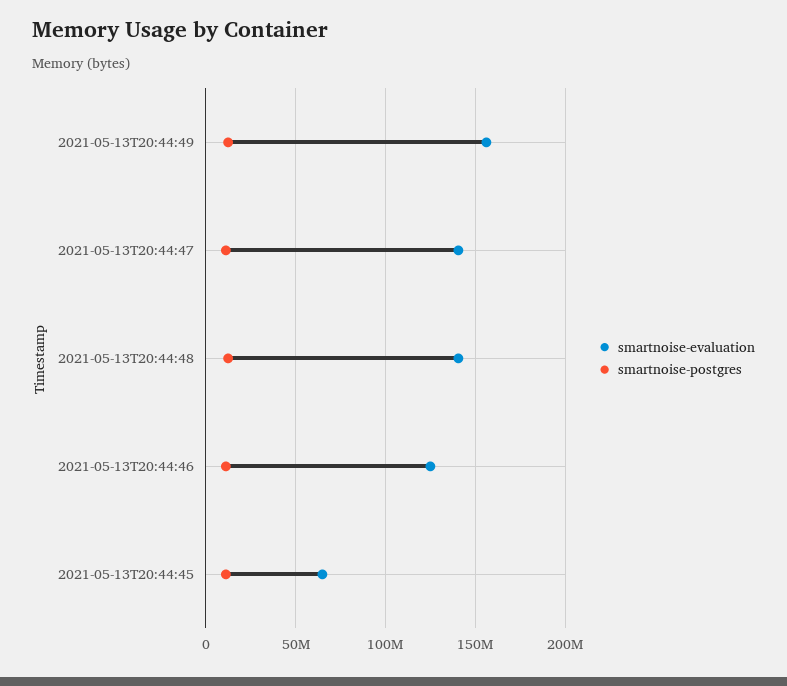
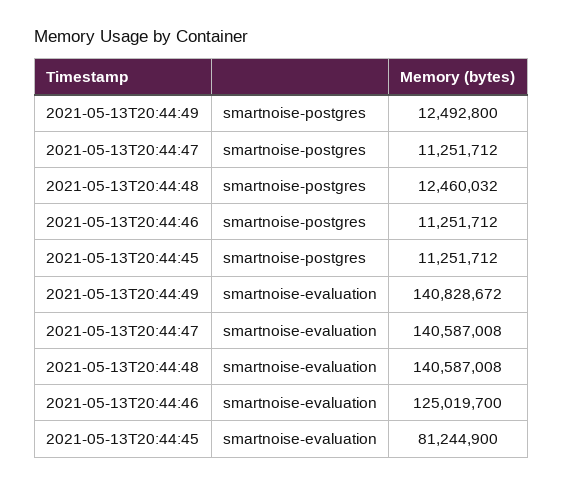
smartnoise-evaluation, 2021-05-13T20:44:49: 155000000 -> 140828672
smartnoise-evaluation, 2021-05-13T20:44:45: 65000000 -> 81244900

